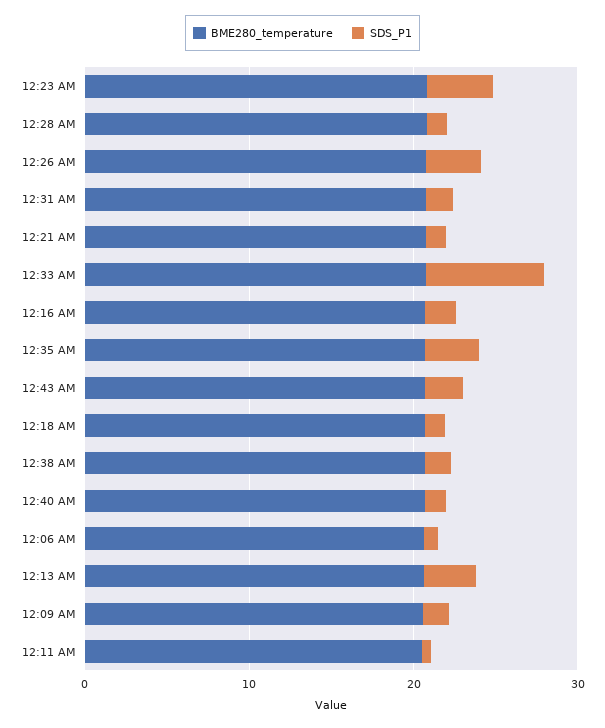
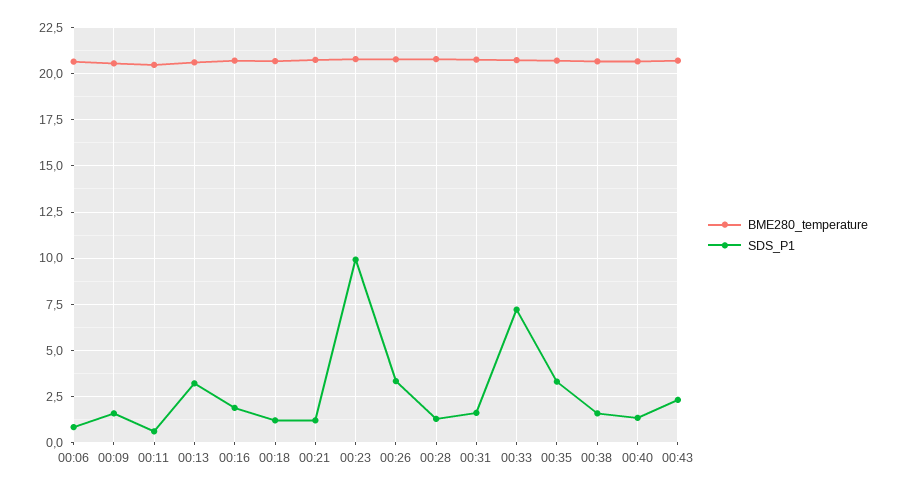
SDS_P1, 12:23 AM: 4 -> 10

